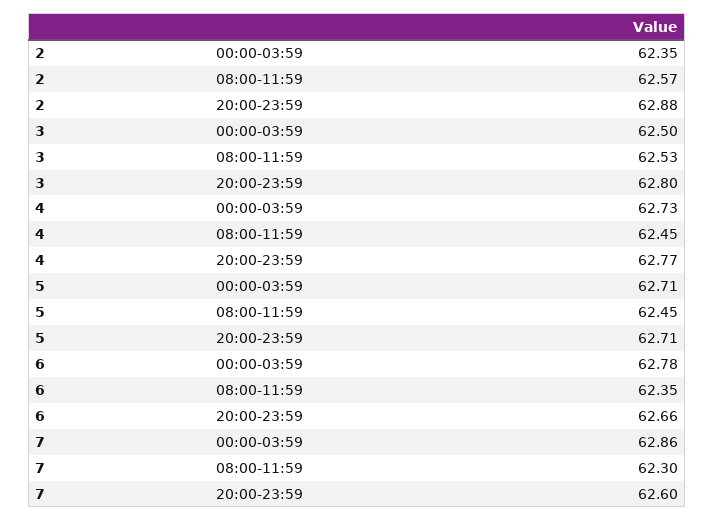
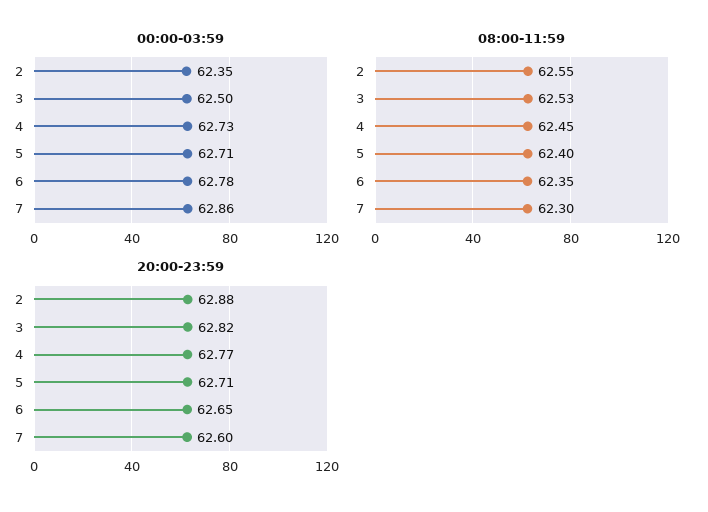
08:00-11:59, 2: 62.57 -> 62.55
20:00-23:59, 3: 62.8 -> 62.82
08:00-11:59, 5: 62.45 -> 62.4
20:00-23:59, 6: 62.66 -> 62.65

